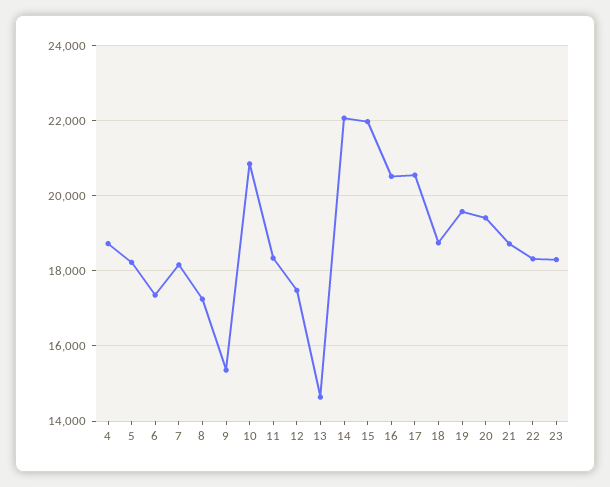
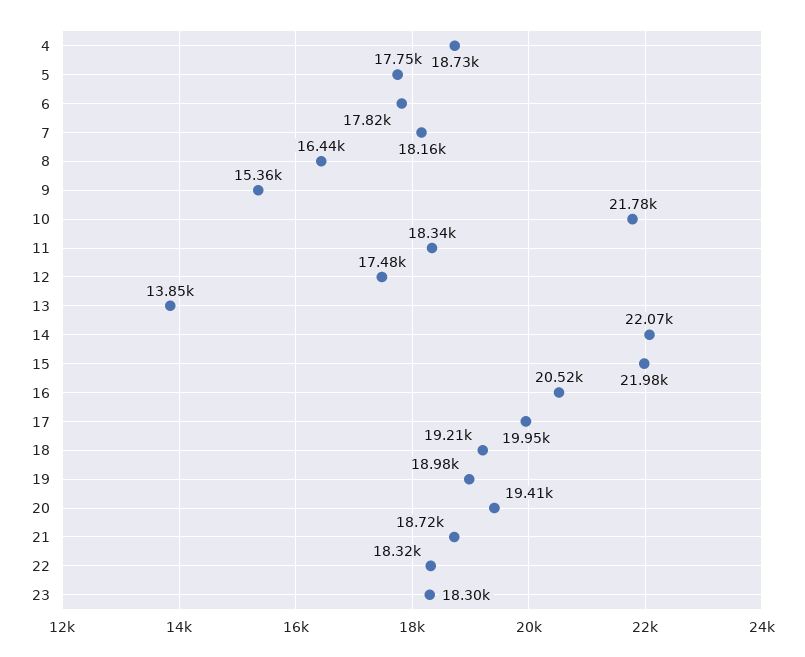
5: 18200 -> 17750
6: 17400 -> 17820
8: 17200 -> 16440
10: 20800 -> 21780
13: 14600 -> 13850
17: 20600 -> 19950
18: 18800 -> 19210
19: 19600 -> 18980

